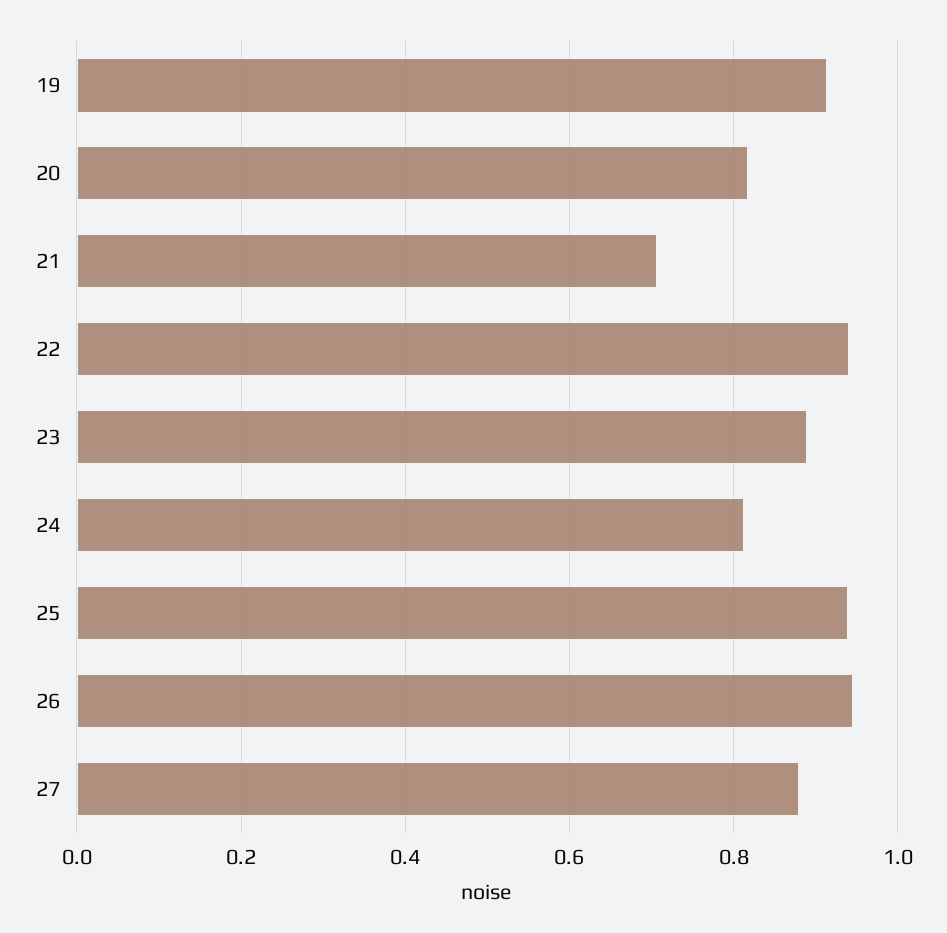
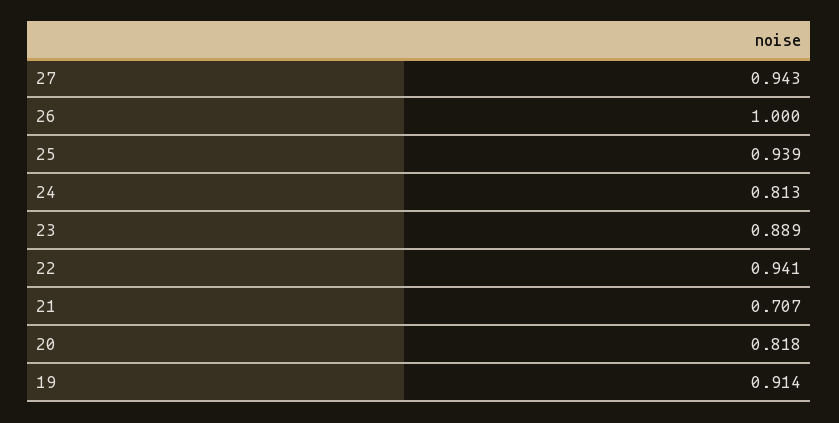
26: 0.94 -> 1
27: 0.88 -> 0.943

